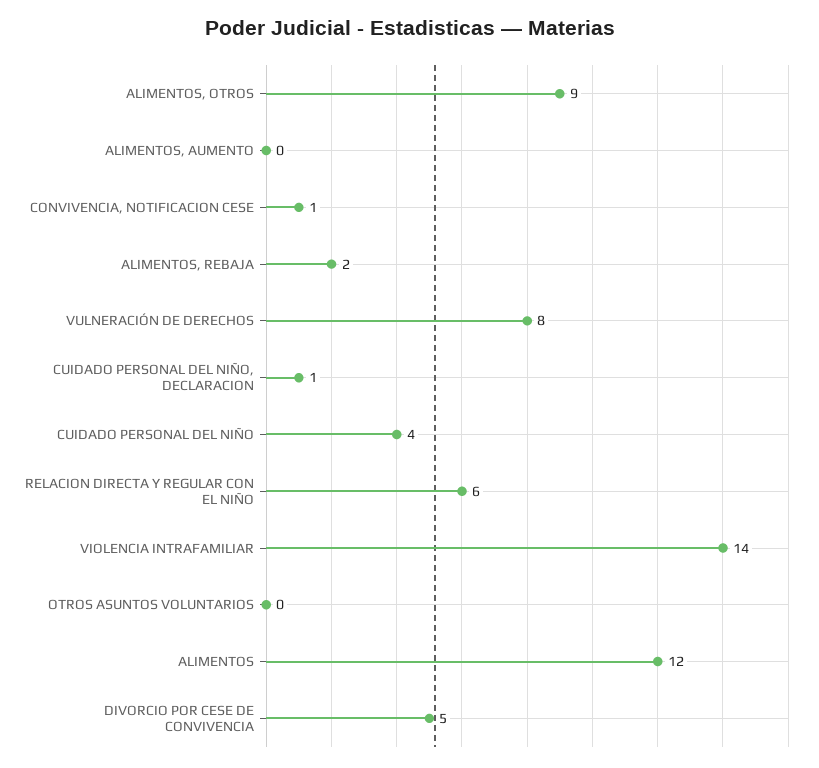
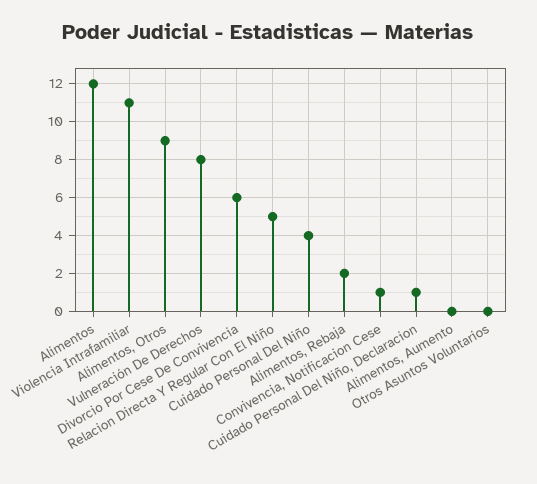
RELACION DIRECTA Y REGULAR CON EL NIÑO: 6 -> 5
VIOLENCIA INTRAFAMILIAR: 14 -> 11
DIVORCIO POR CESE DE CONVIVENCIA: 5 -> 6

